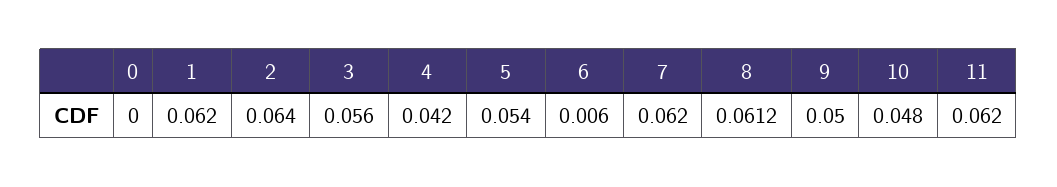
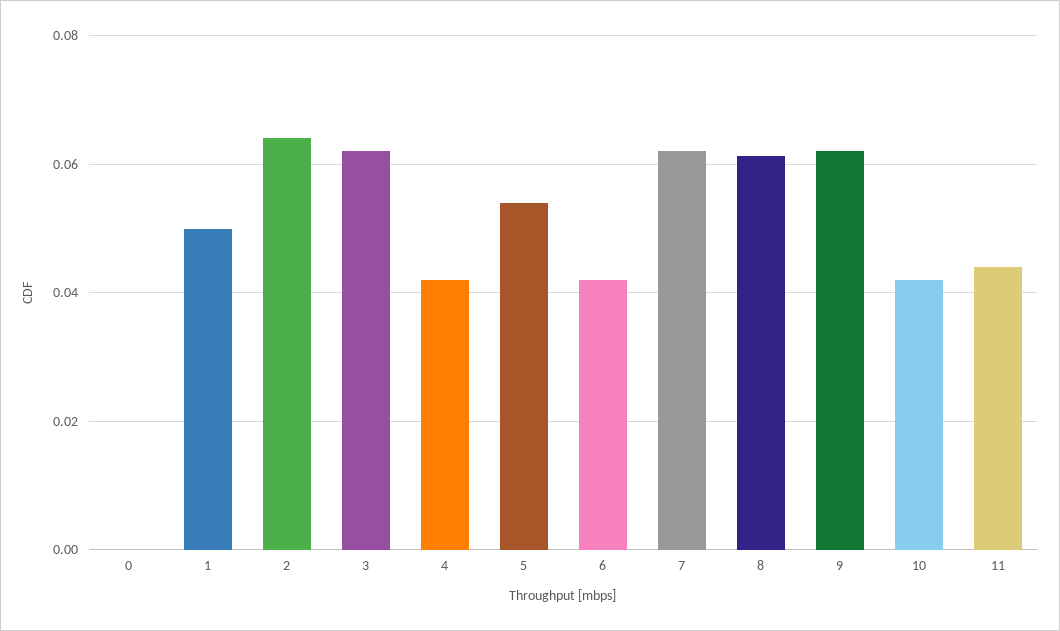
1: 0.062 -> 0.05
3: 0.056 -> 0.062
6: 0.006 -> 0.042
9: 0.05 -> 0.062
10: 0.048 -> 0.042
11: 0.062 -> 0.044

